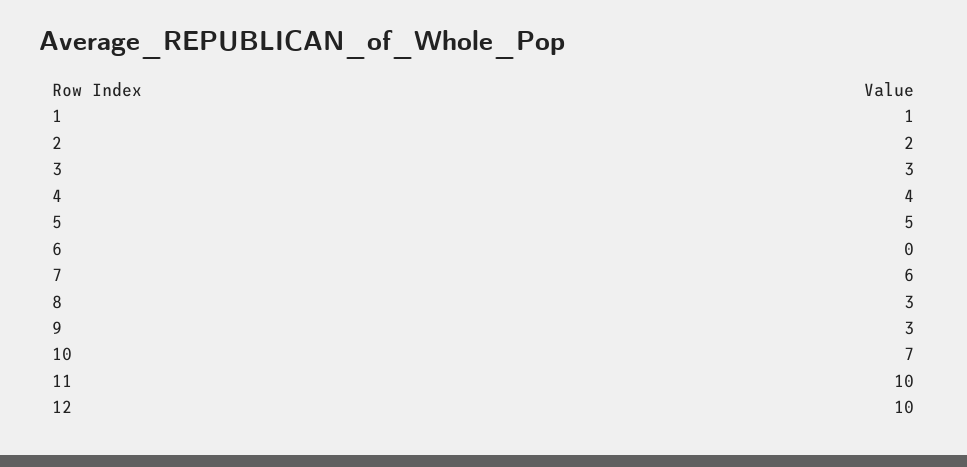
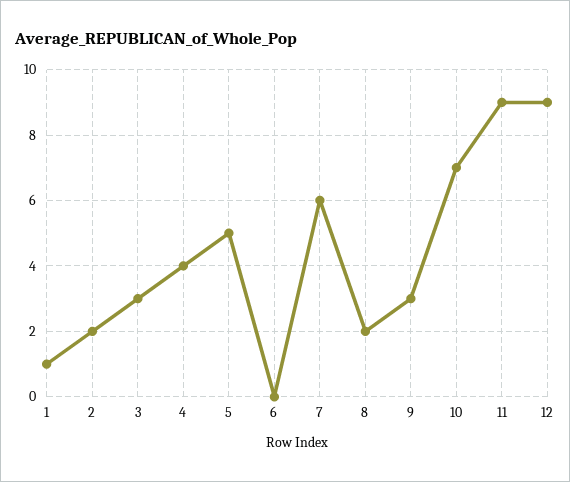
8: 3 -> 2
11: 10 -> 9
12: 10 -> 9

